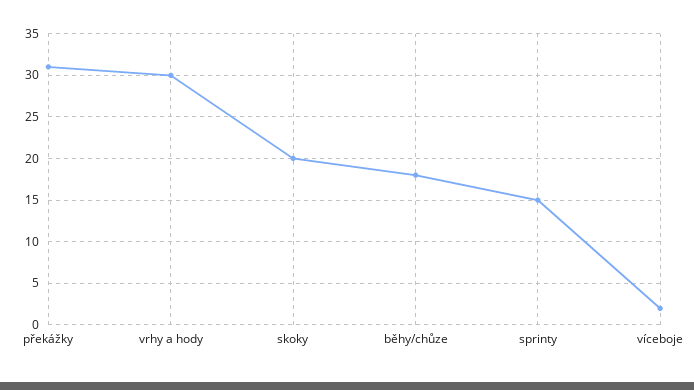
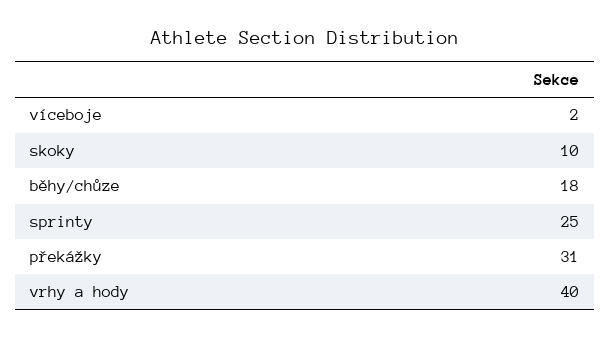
vrhy a hody: 30 -> 40
skoky: 20 -> 10
sprinty: 15 -> 25

